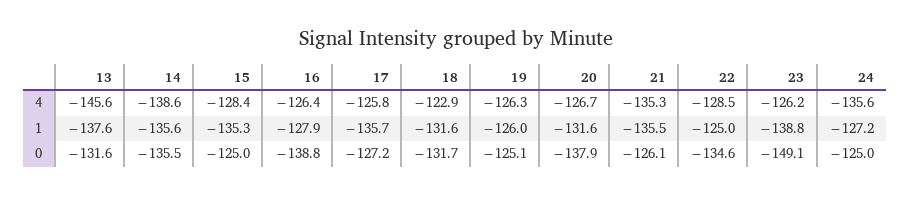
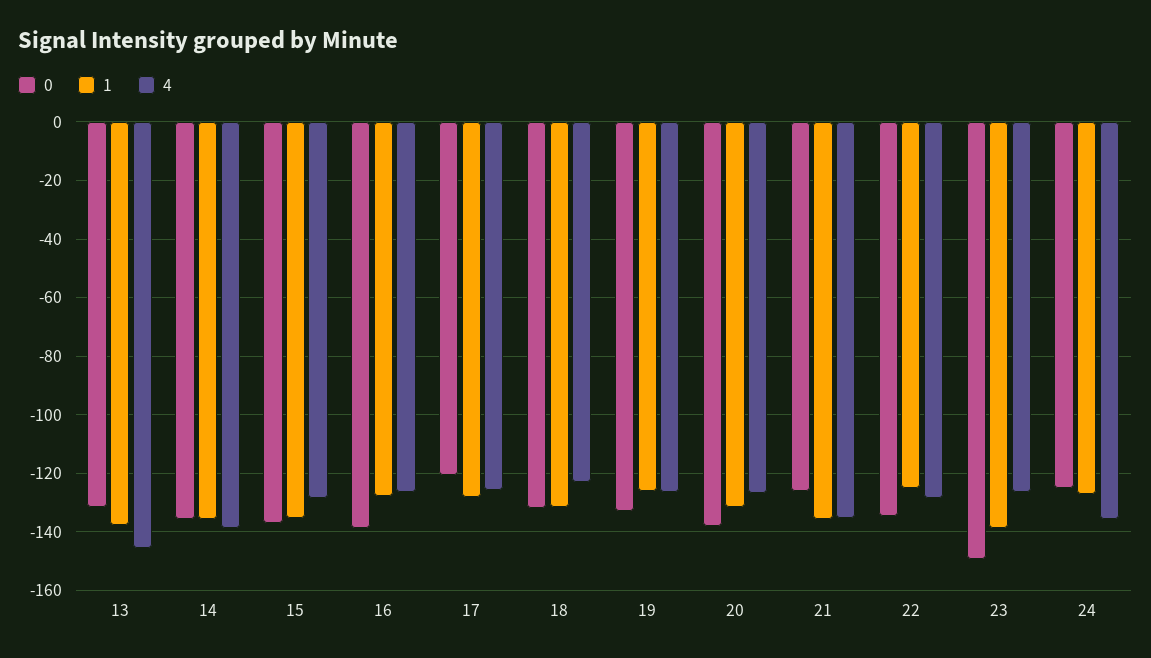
1, 17: -135.7 -> -127.5
0, 15: -125 -> -137.5
0, 17: -127.2 -> -120
0, 19: -125.1 -> -132.5

